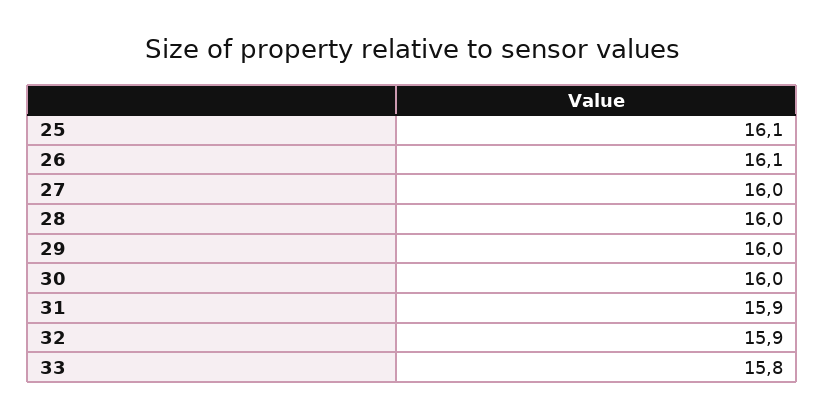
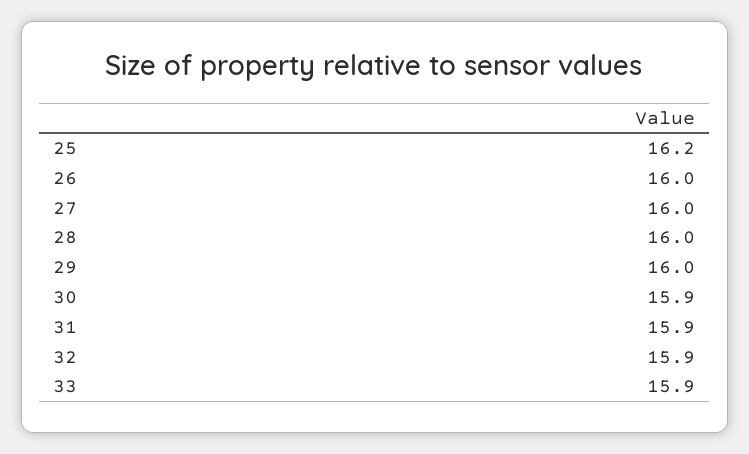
25: 16.1 -> 16.2
26: 16.1 -> 16
30: 16 -> 15.9
33: 15.8 -> 15.9

